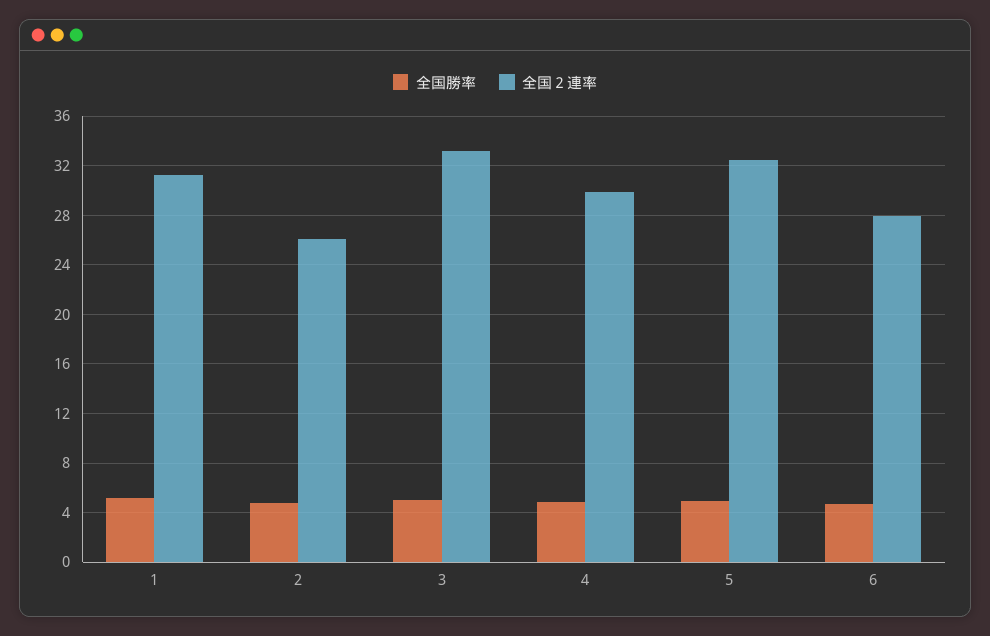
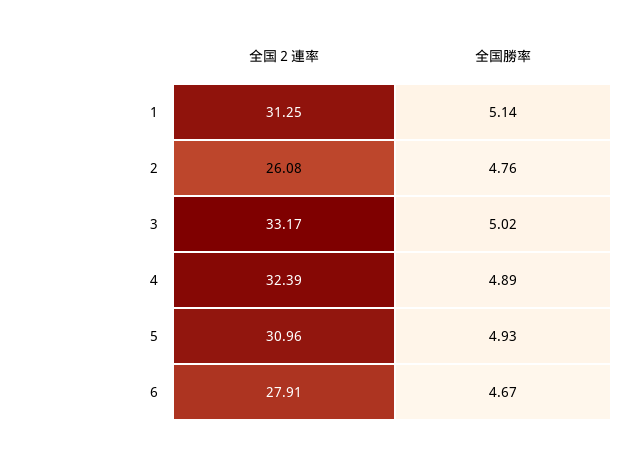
全国２連率, 4: 30 -> 32.39
全国２連率, 5: 32.5 -> 30.96

